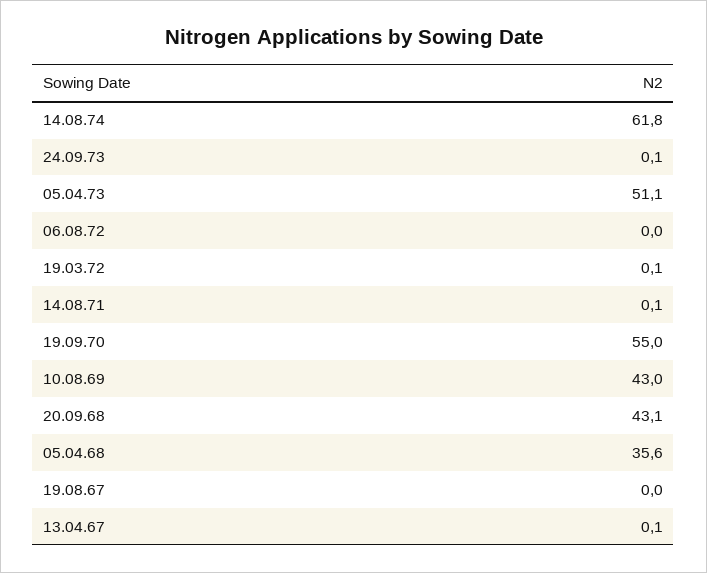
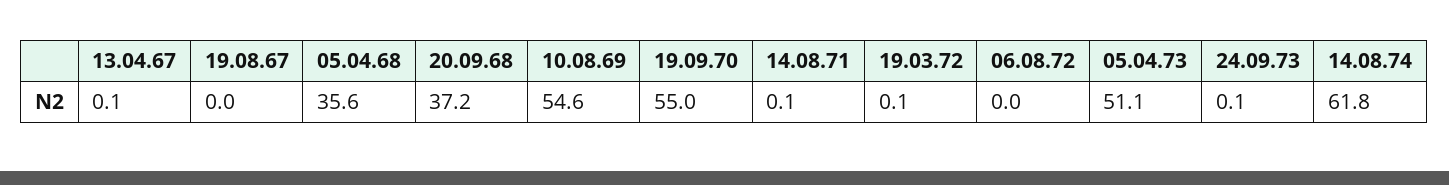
10.08.69: 43 -> 54.6
20.09.68: 43.1 -> 37.2

